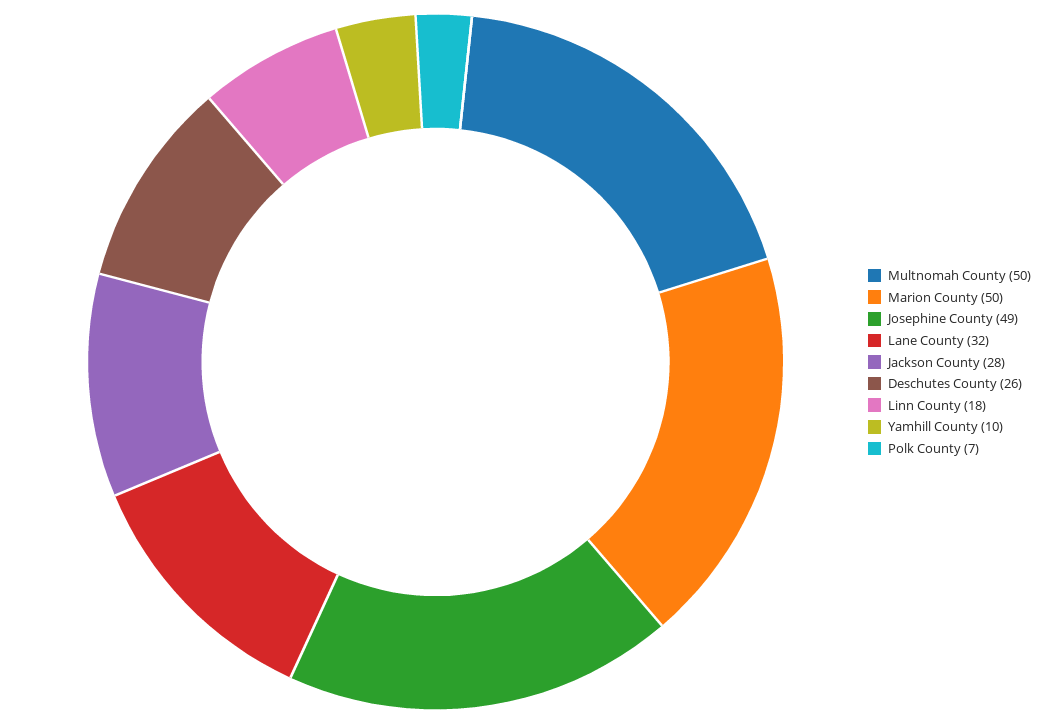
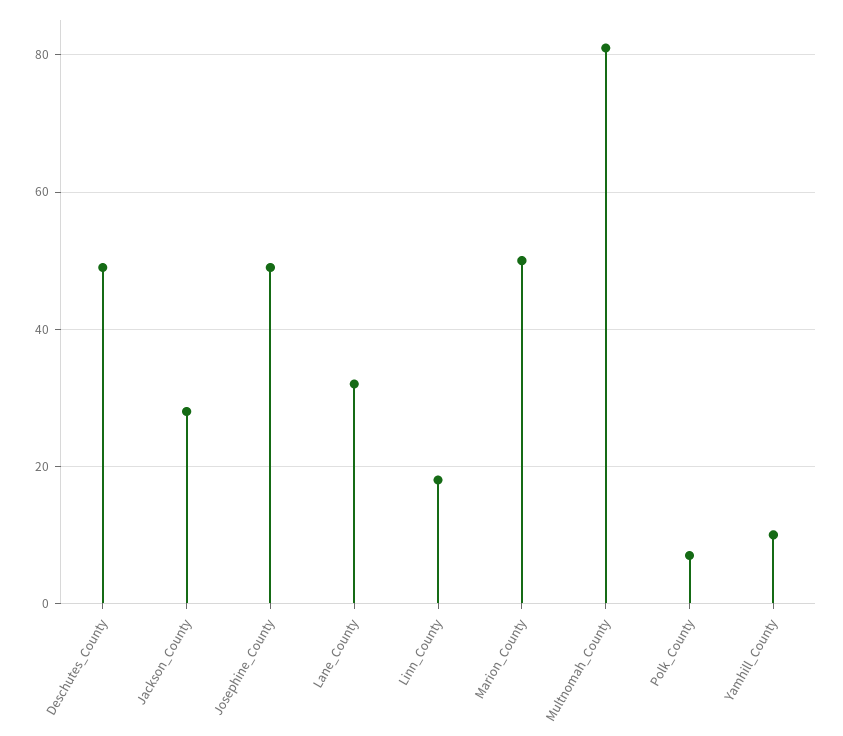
Multnomah County: 50 -> 80
Deschutes County: 26 -> 50

